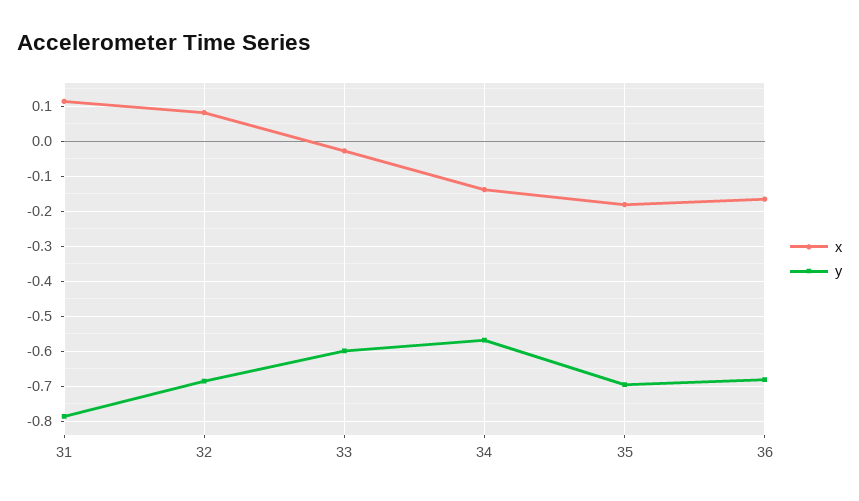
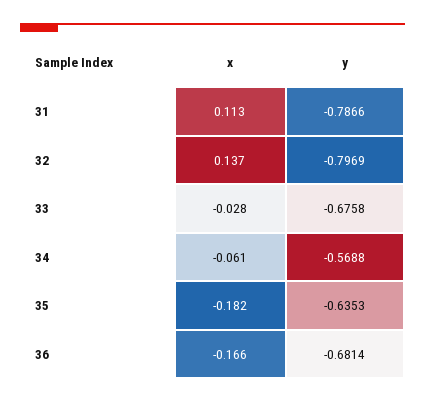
x, 32: 0.08 -> 0.137
y, 32: -0.68 -> -0.7969
y, 33: -0.6 -> -0.6758
x, 34: -0.14 -> -0.061
y, 35: -0.7 -> -0.6353

